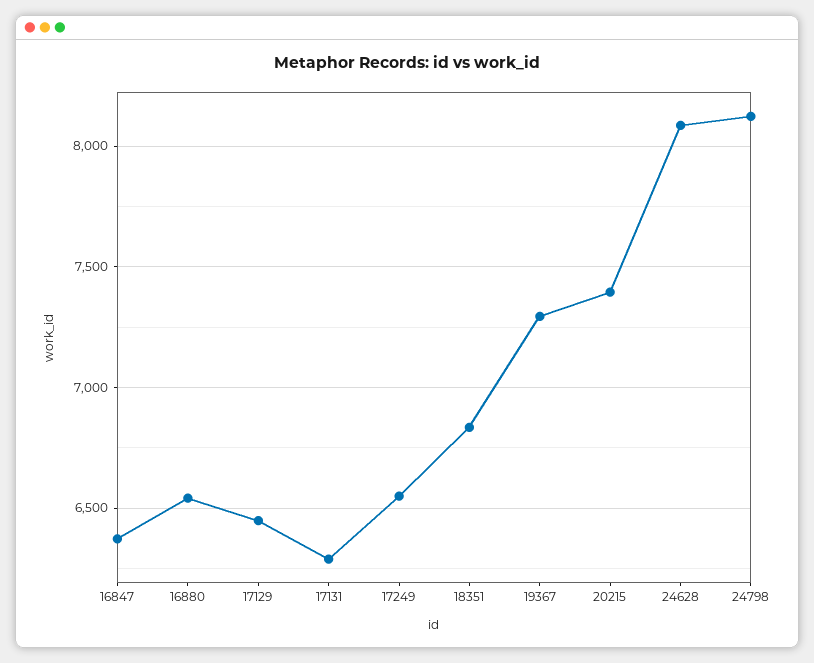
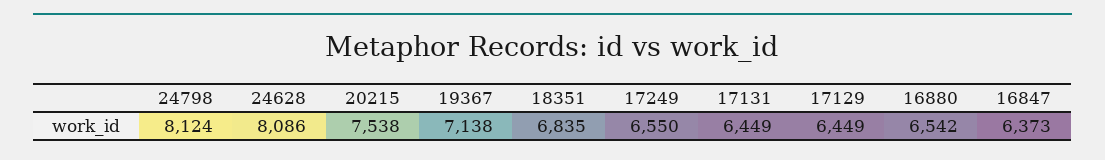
17131: 6300 -> 6449
19367: 7300 -> 7138
20215: 7400 -> 7538

